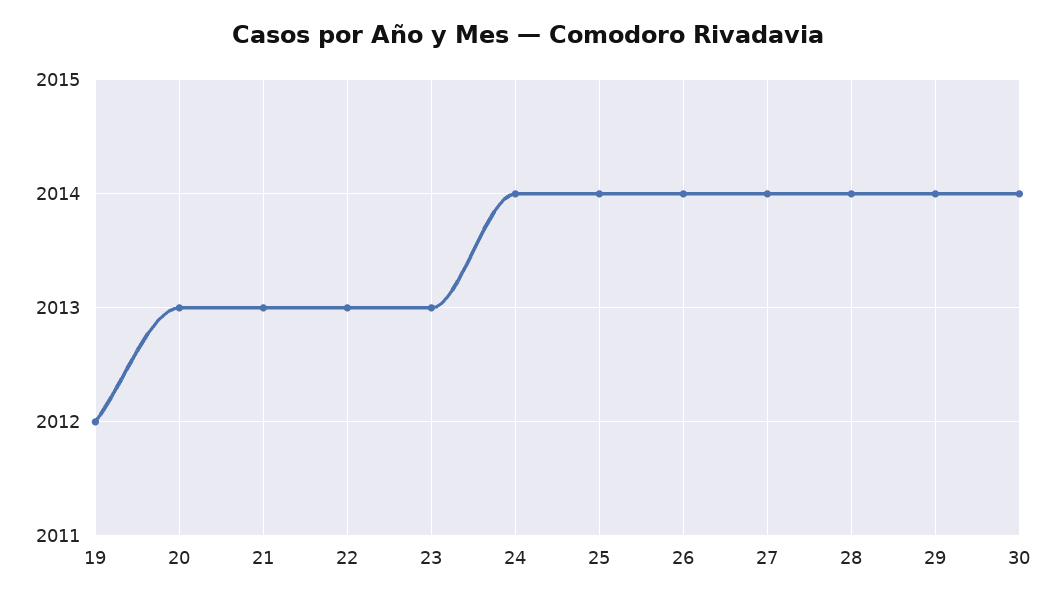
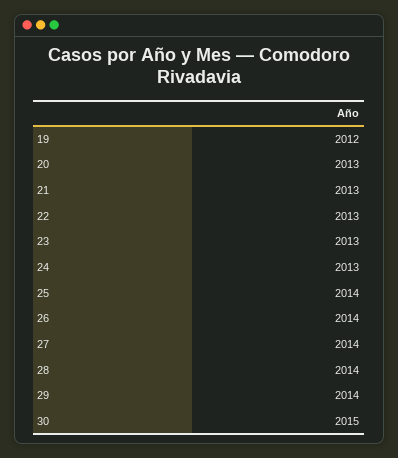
24: 2014 -> 2013
30: 2014 -> 2015

